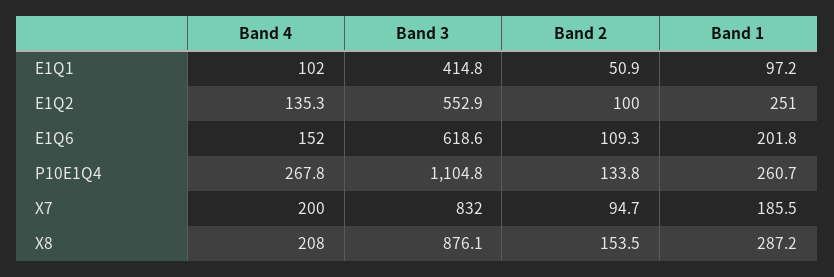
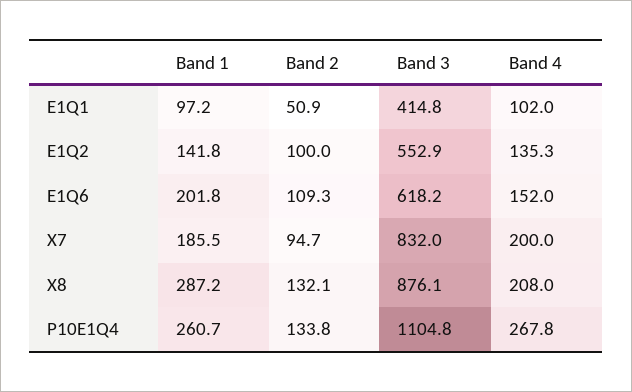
Band 1, E1Q2: 251 -> 141.8
Band 3, E1Q6: 618.6 -> 618.2
Band 2, X8: 153.5 -> 132.1

